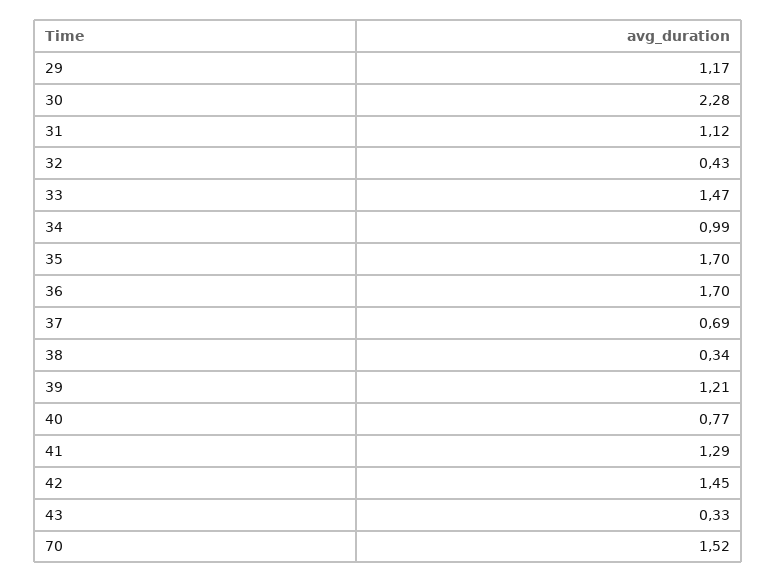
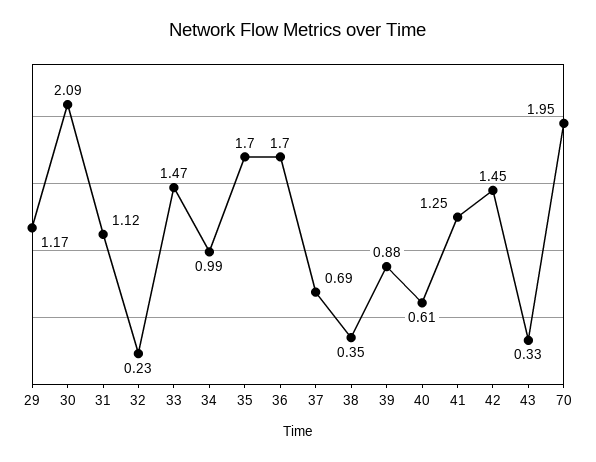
30: 2.28 -> 2.09
32: 0.43 -> 0.23
38: 0.34 -> 0.35
39: 1.21 -> 0.88
40: 0.77 -> 0.61
41: 1.29 -> 1.25
70: 1.52 -> 1.95

